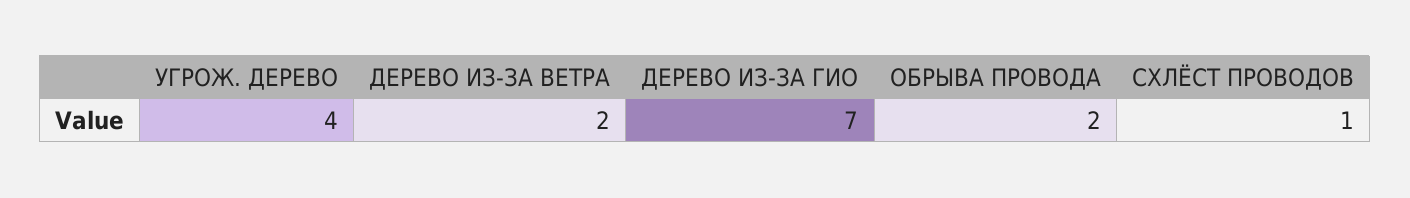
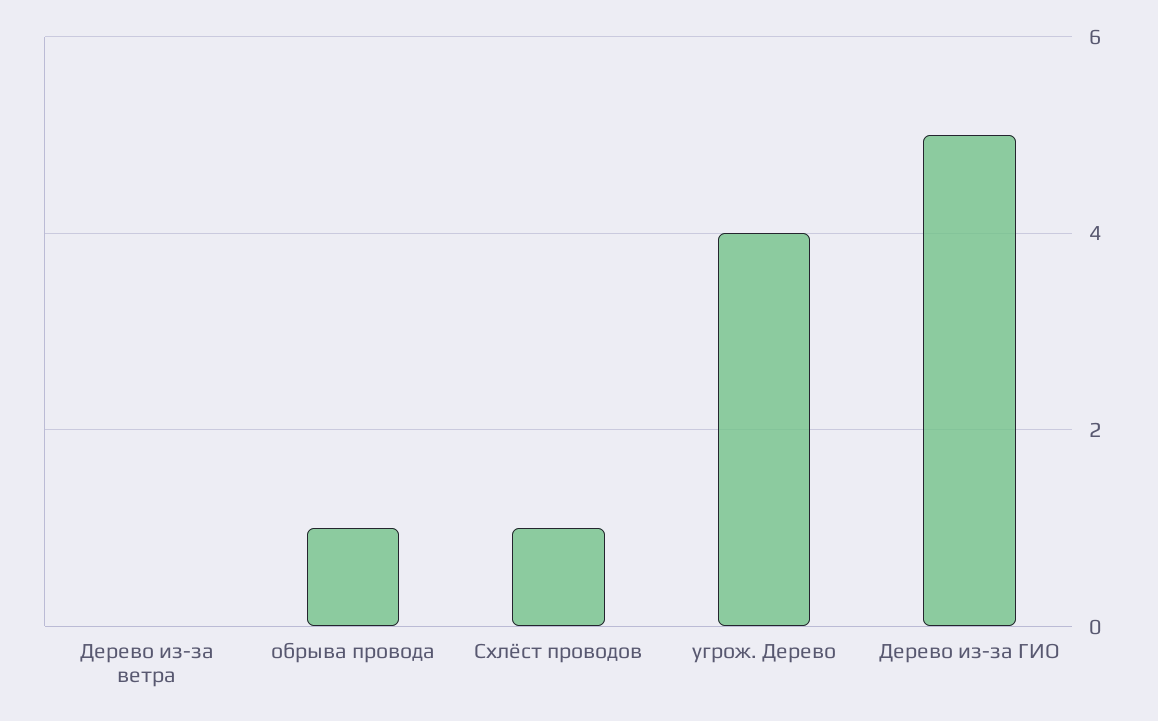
ДЕРЕВО ИЗ-ЗА ВЕТРА: 2 -> 0
ДЕРЕВО ИЗ-ЗА ГИО: 7 -> 5
ОБРЫВА ПРОВОДА: 2 -> 1

